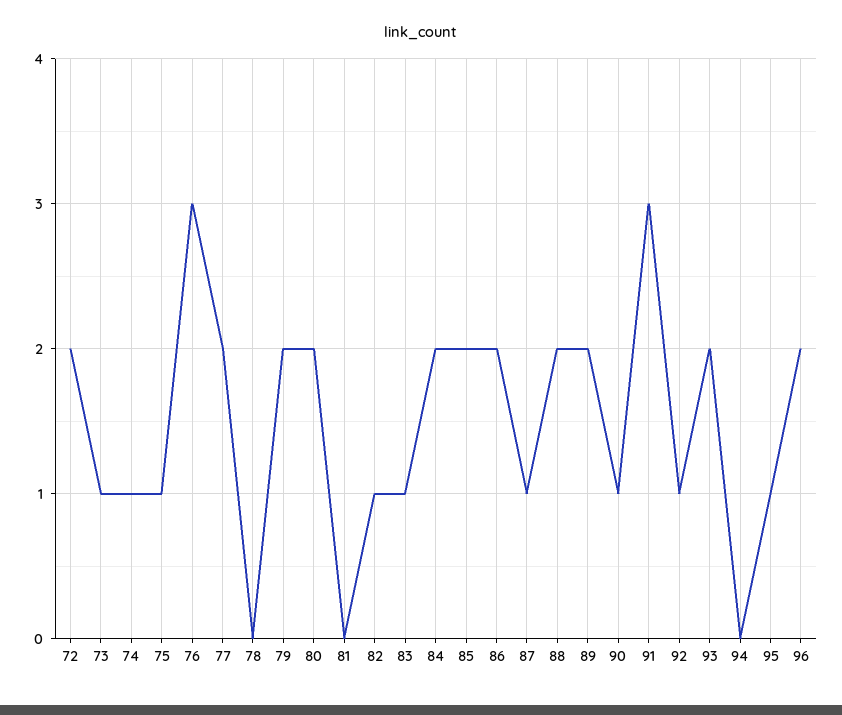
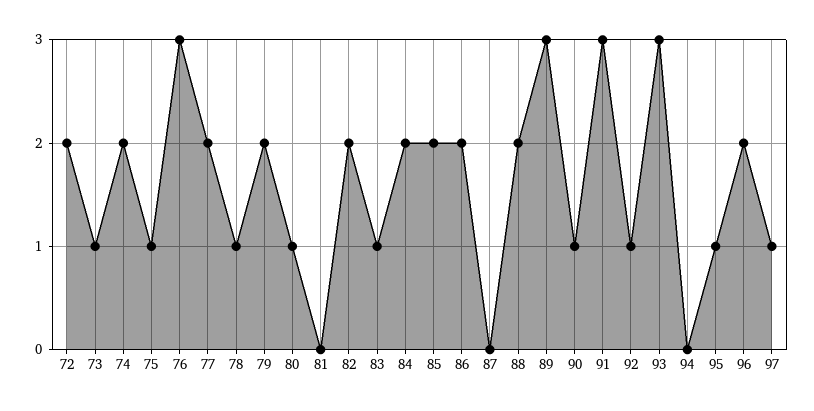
74: 1 -> 2
78: 0 -> 1
80: 2 -> 1
82: 1 -> 2
87: 1 -> 0
89: 2 -> 3
93: 2 -> 3
97: none -> 1

